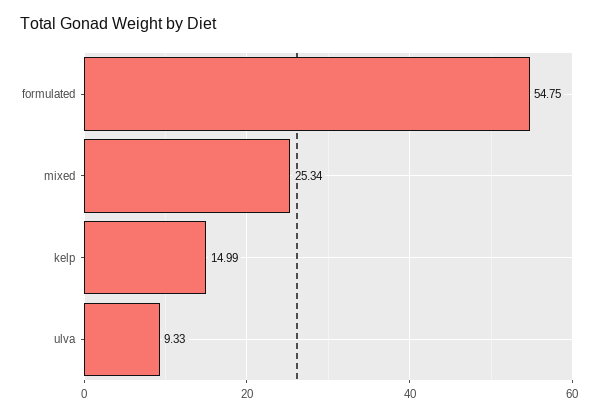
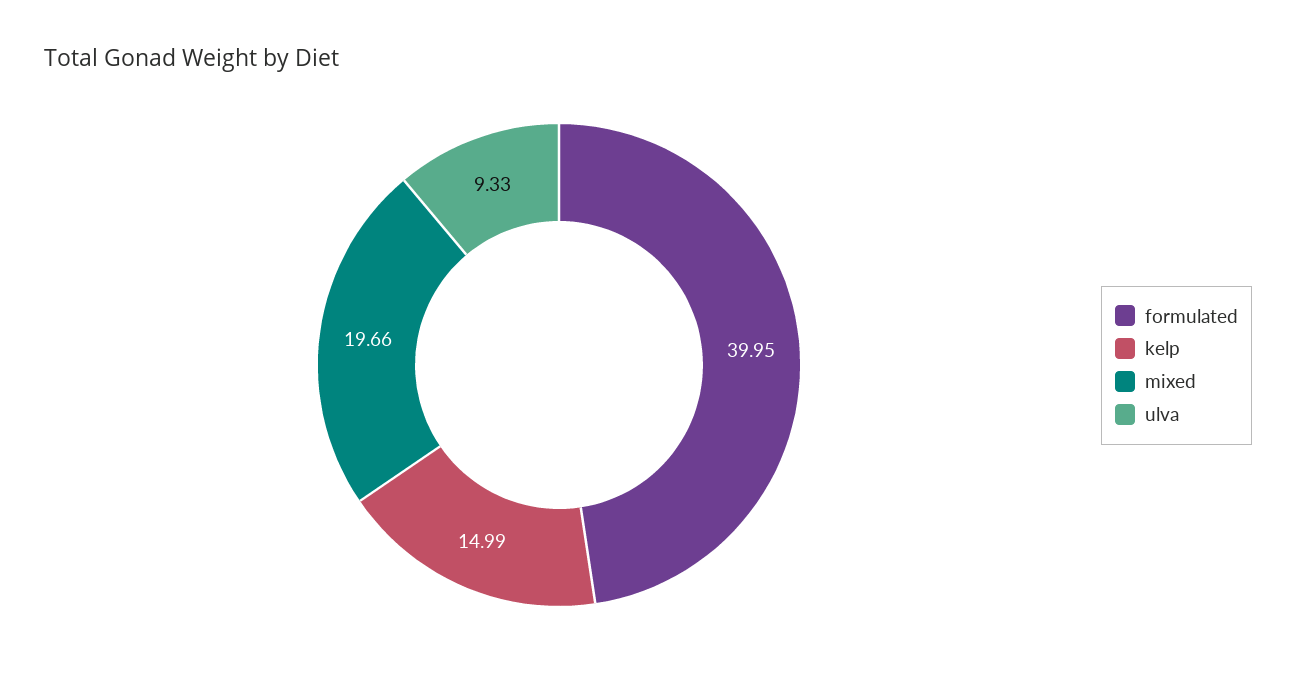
formulated: 54.75 -> 39.95
mixed: 25.34 -> 19.66

